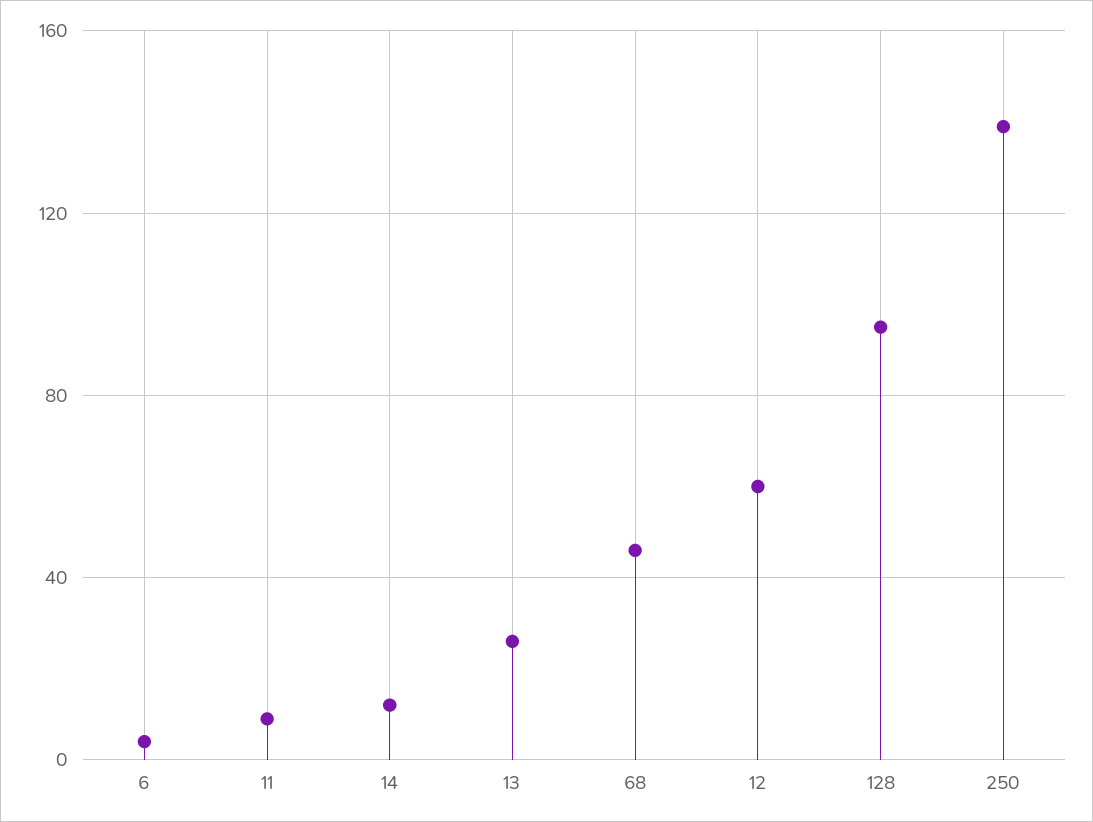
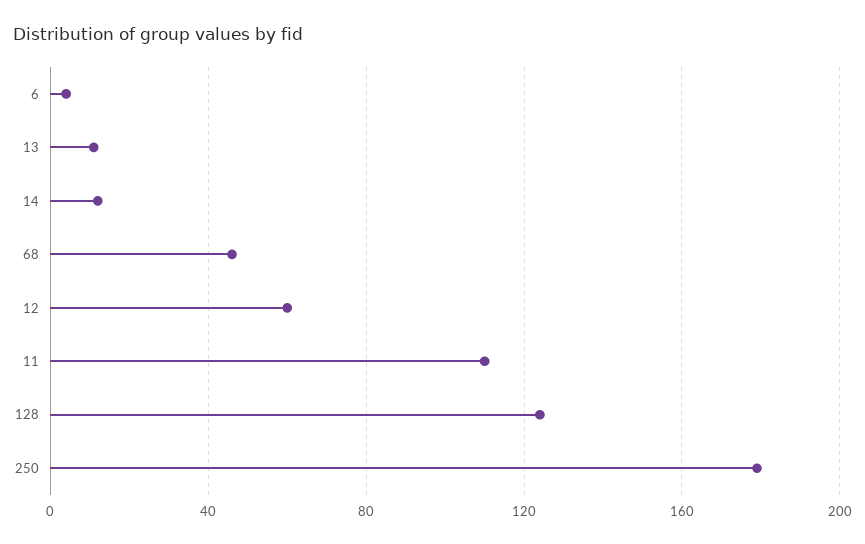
11: 10 -> 110
13: 25 -> 10
128: 95 -> 125
250: 140 -> 180

